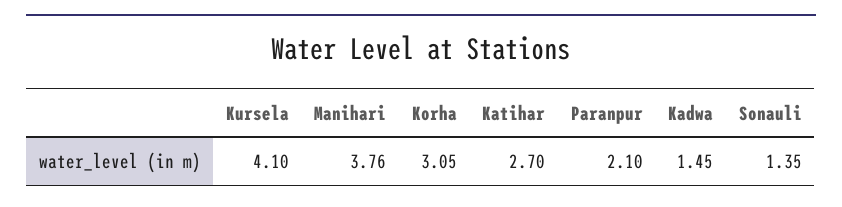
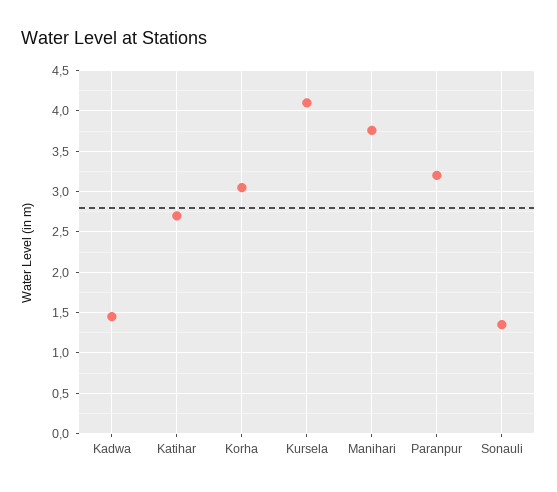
Paranpur: 2.1 -> 3.2

